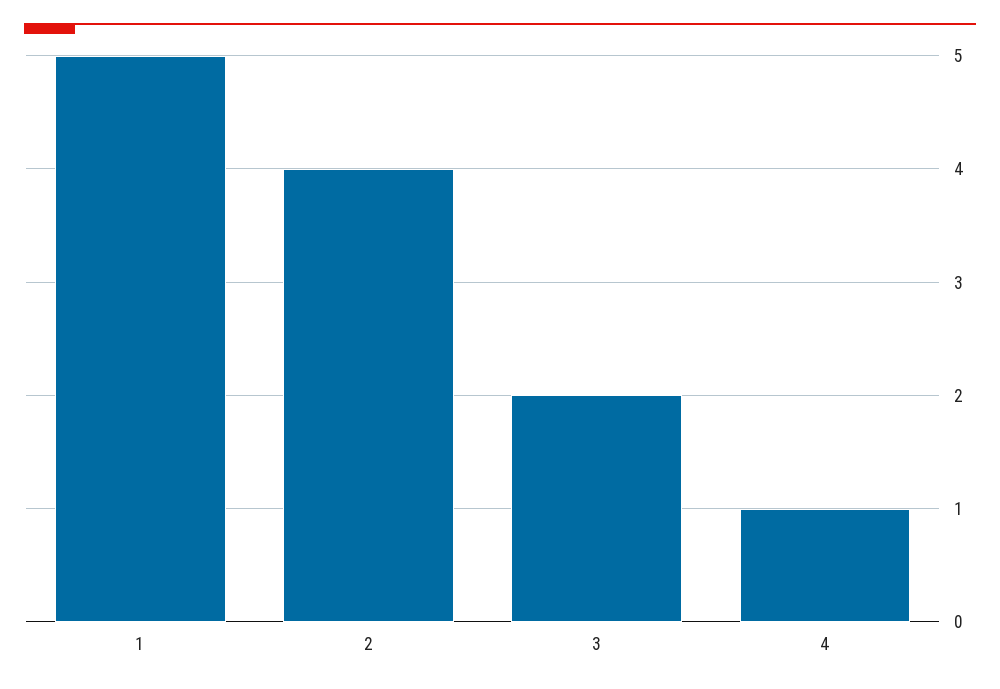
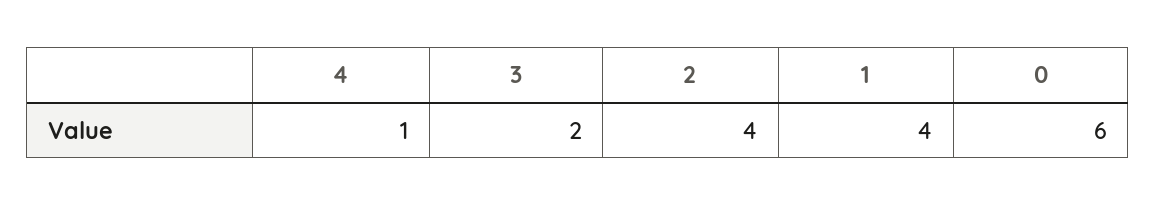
1: 5 -> 4
0: none -> 6

